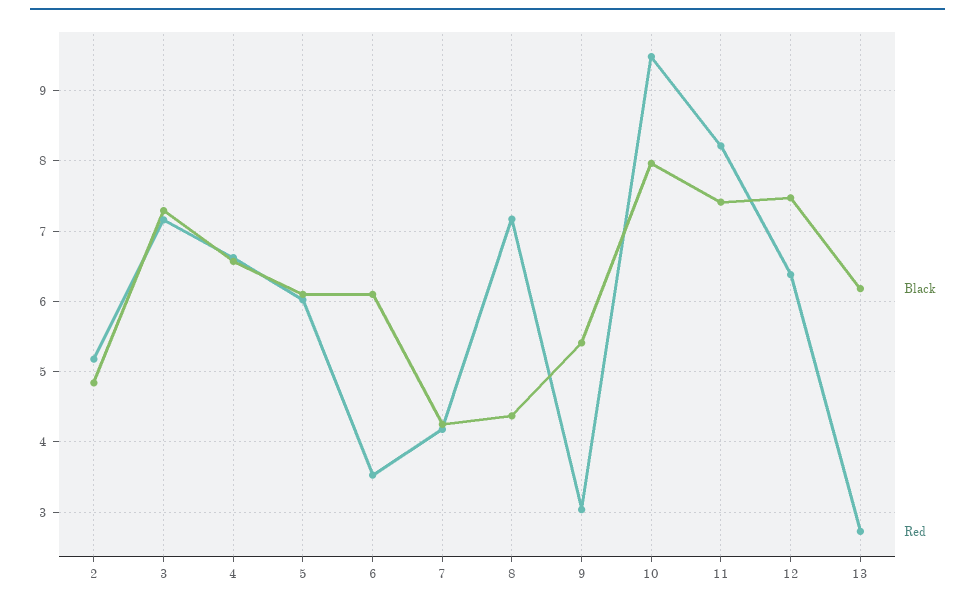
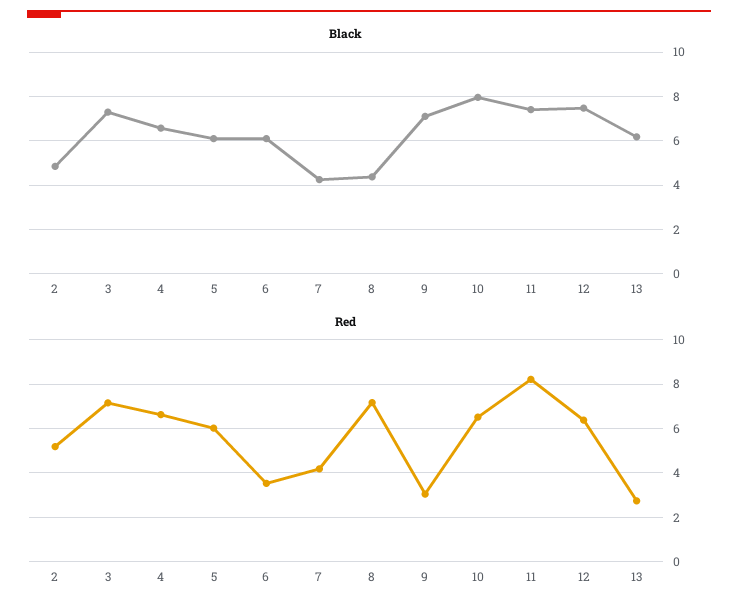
Black, 9: 5.4 -> 7
Red, 10: 9.5 -> 6.5

